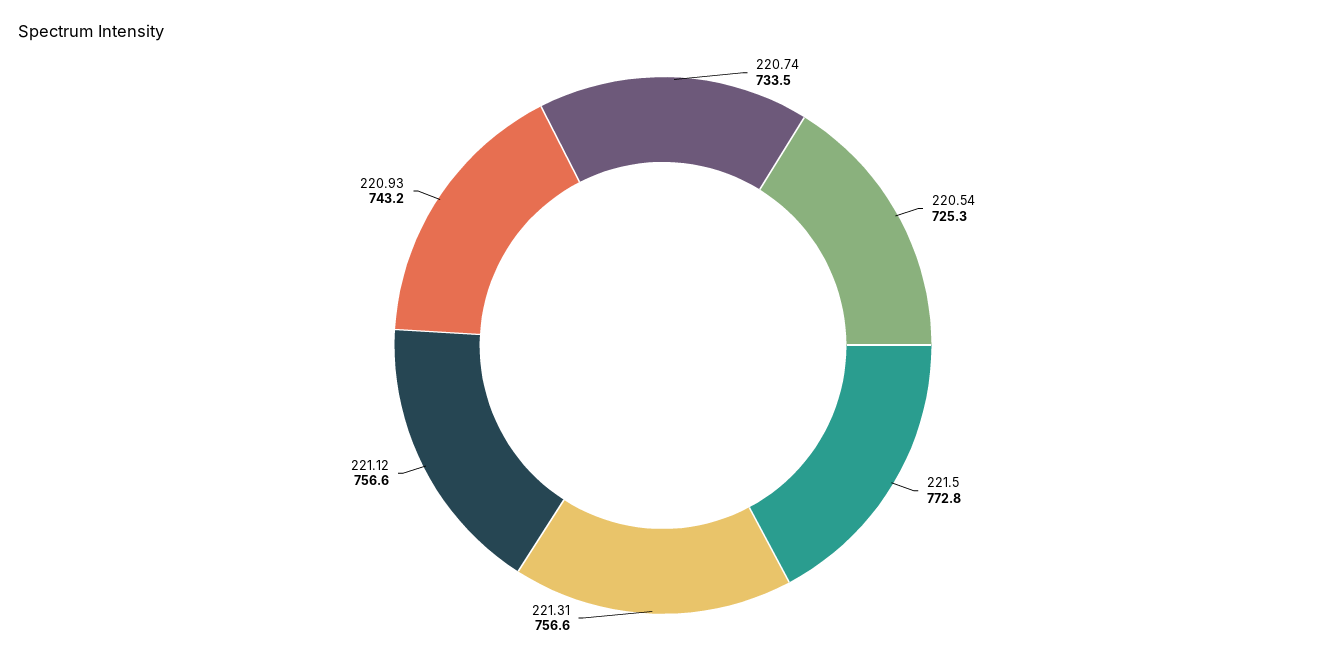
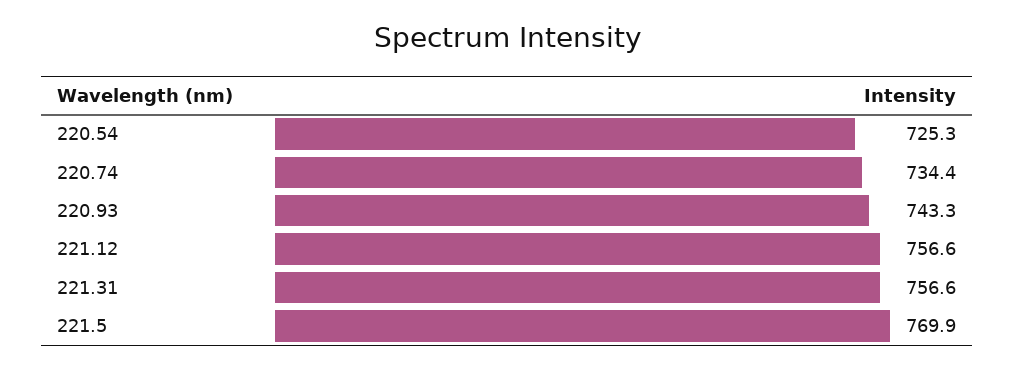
220.74: 733.5 -> 734.4
221.5: 772.8 -> 769.9
220.93: 743.2 -> 743.3

